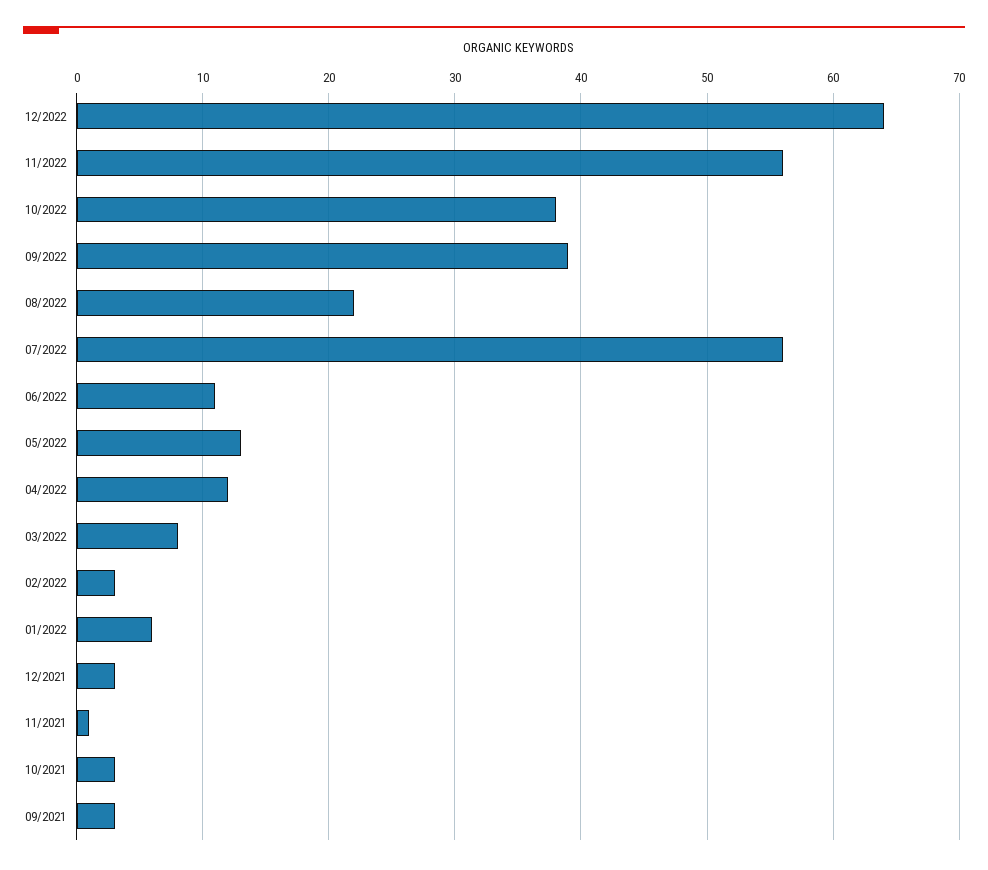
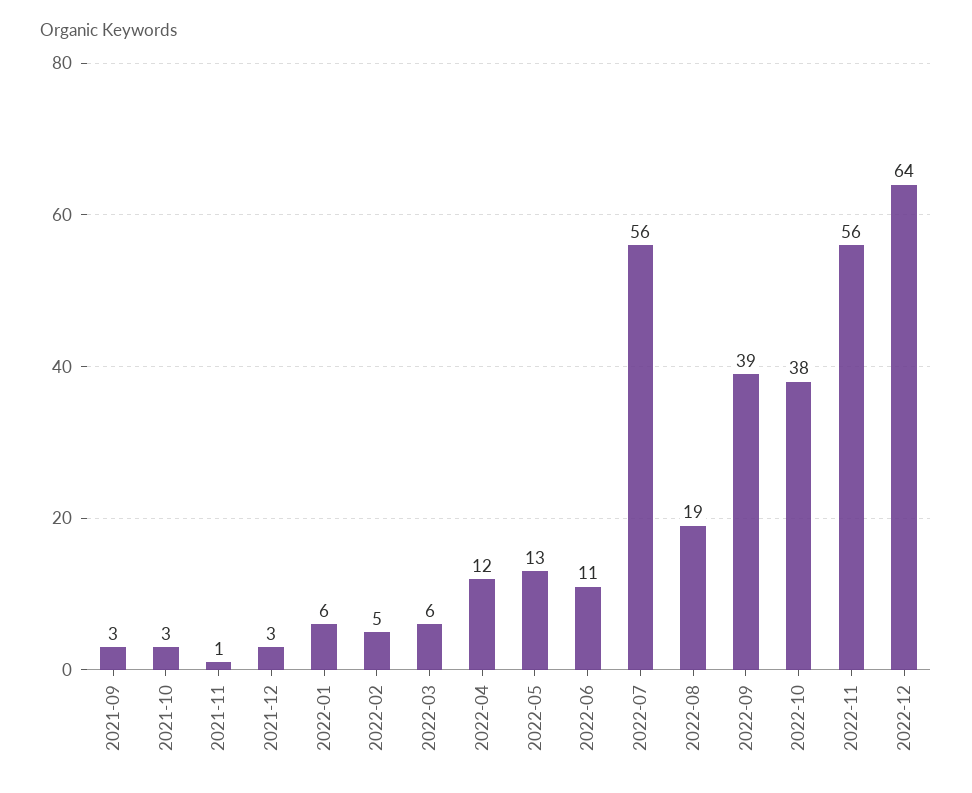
08/2022: 22 -> 19
03/2022: 8 -> 6
02/2022: 3 -> 5

